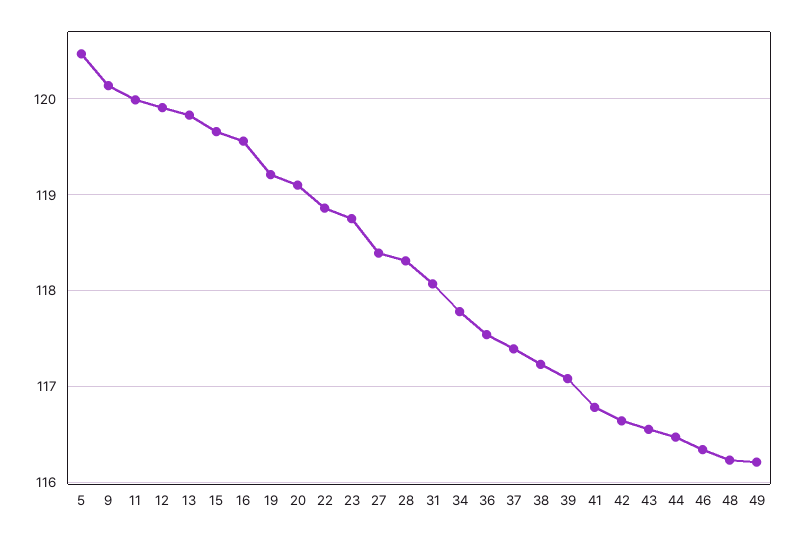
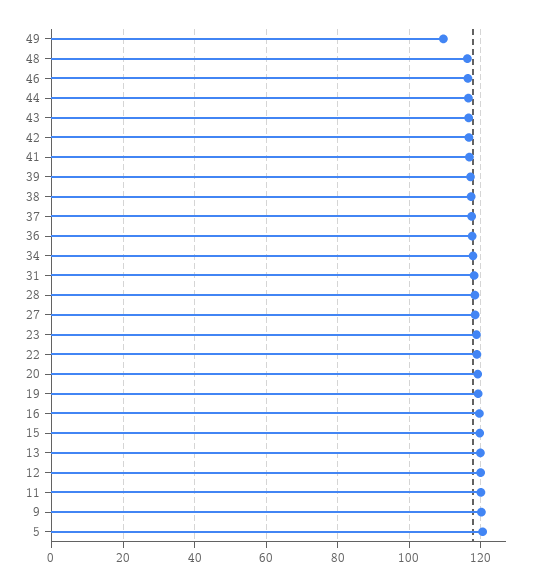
49: 116.2 -> 110

